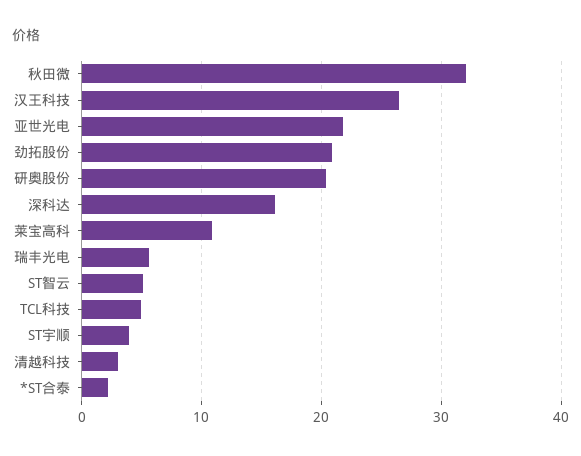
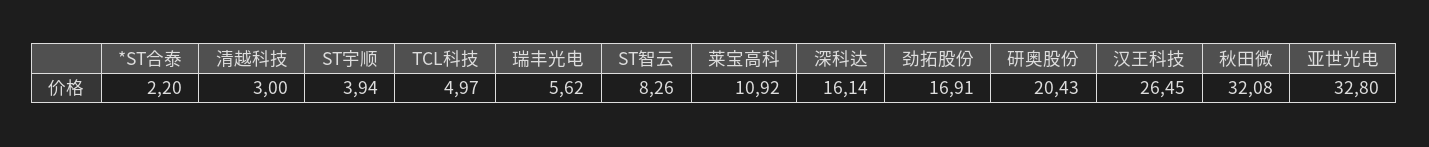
亚世光电: 22 -> 32.8
劲拓股份: 21 -> 16.91
ST智云: 5 -> 8.26

